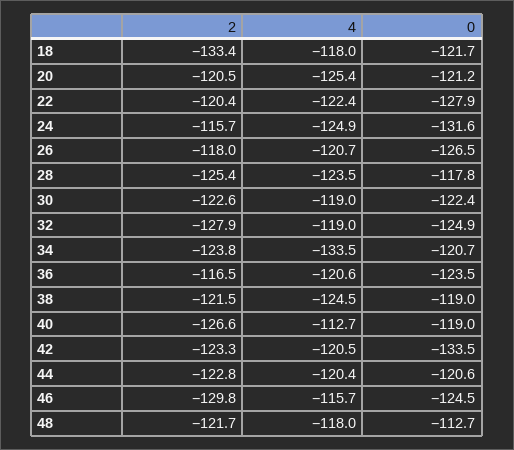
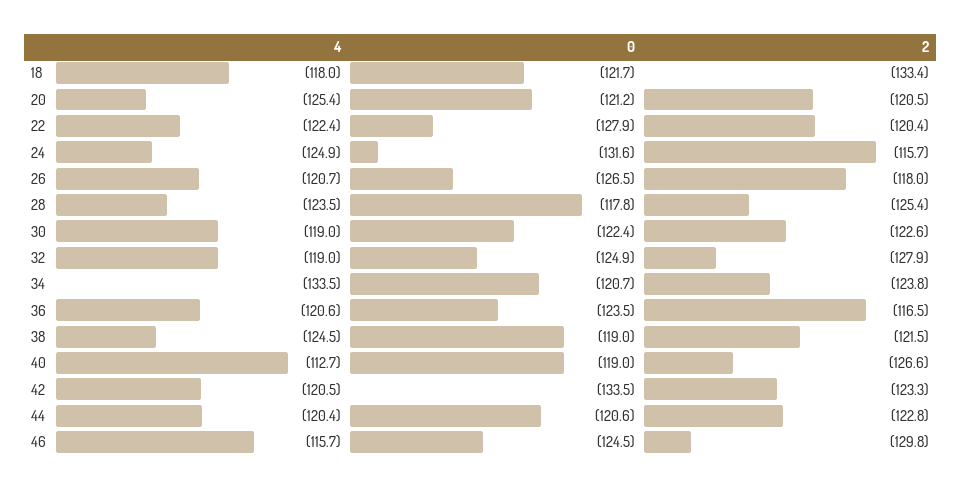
2, 48: -121.7 -> none
4, 48: -118 -> none
0, 48: -112.7 -> none

